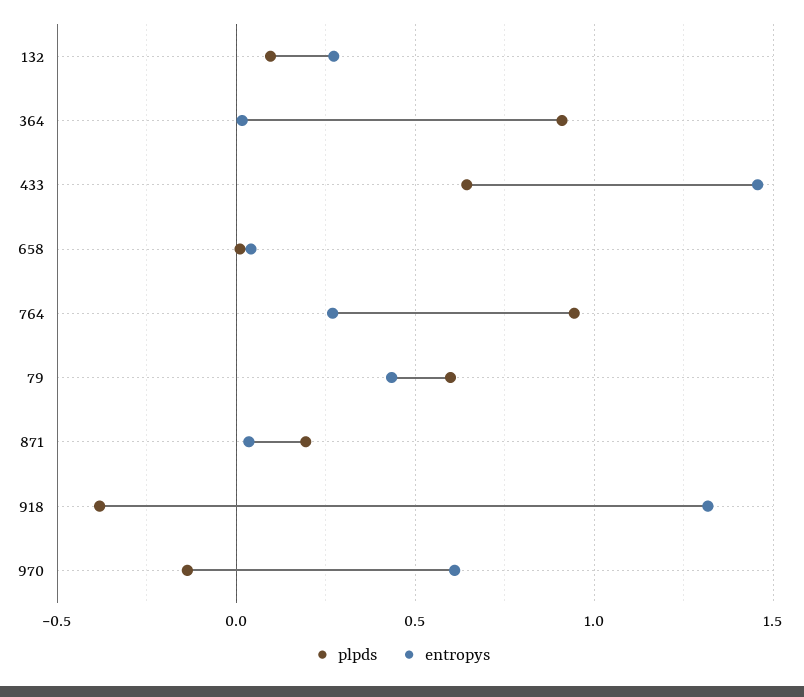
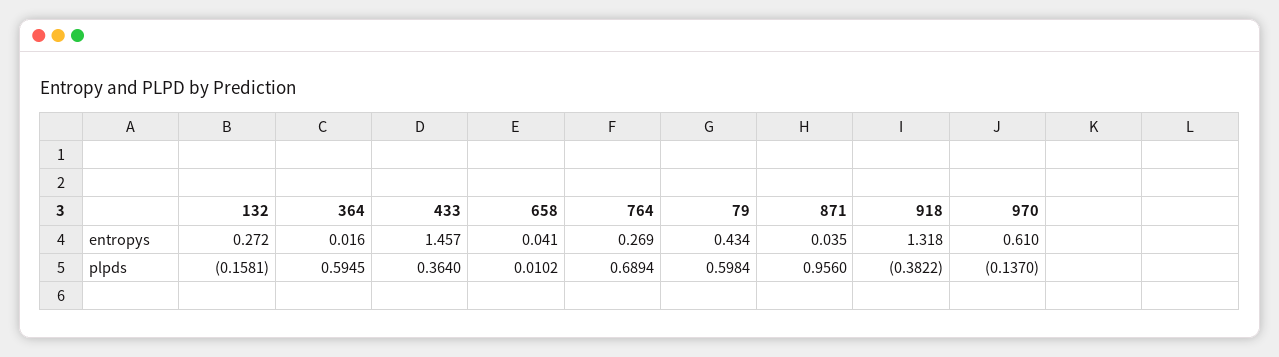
plpds, 132: 0.1 -> -0.1581
plpds, 364: 0.9 -> 0.5945
plpds, 433: 0.65 -> 0.364
plpds, 764: 0.95 -> 0.6894
plpds, 871: 0.2 -> 0.956

